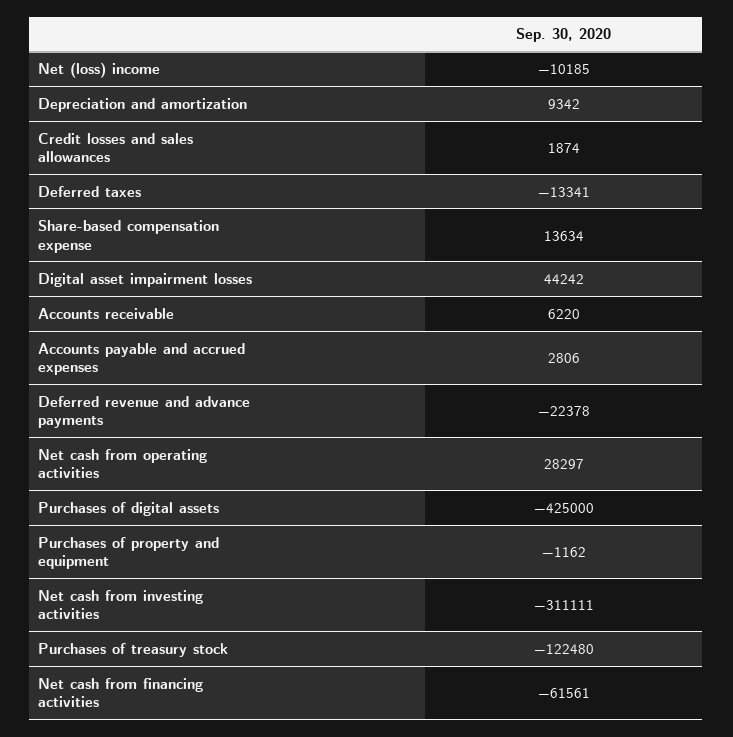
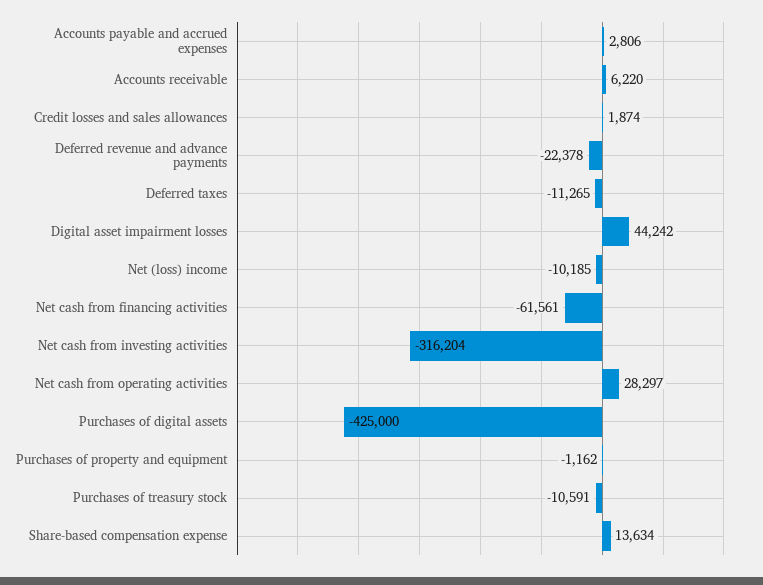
Depreciation and amortization: 9342 -> none
Deferred taxes: -13341 -> -11265
Net cash from investing activities: -311111 -> -316204
Purchases of treasury stock: -122480 -> -10591

